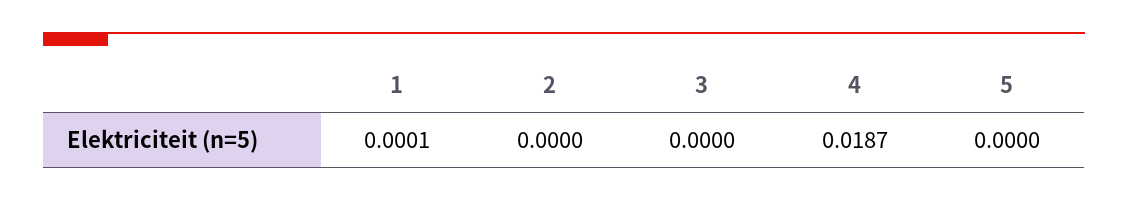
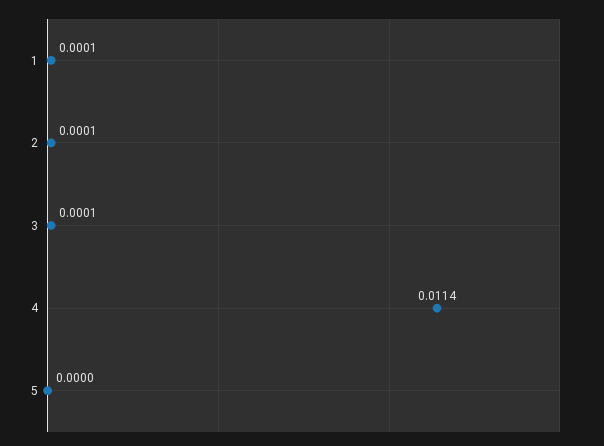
2: 0 -> 0.0001
3: 0 -> 0.0001
4: 0.0187 -> 0.0114

